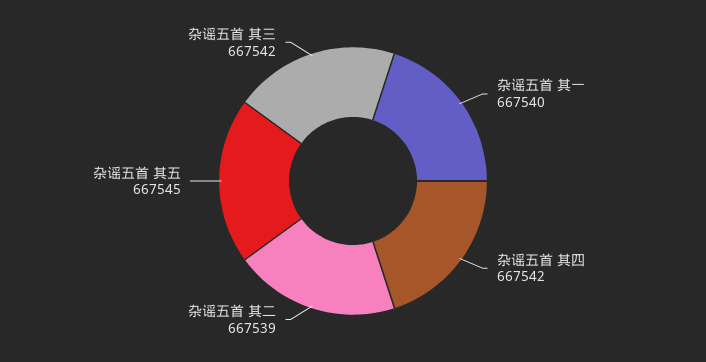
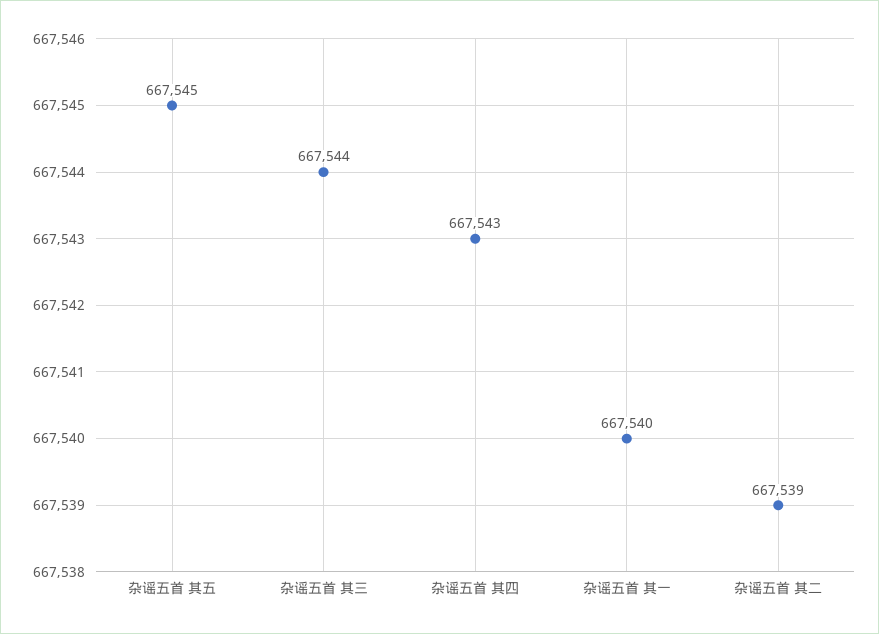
杂谣五首 其四: 667542 -> 667543
杂谣五首 其三: 667542 -> 667544

